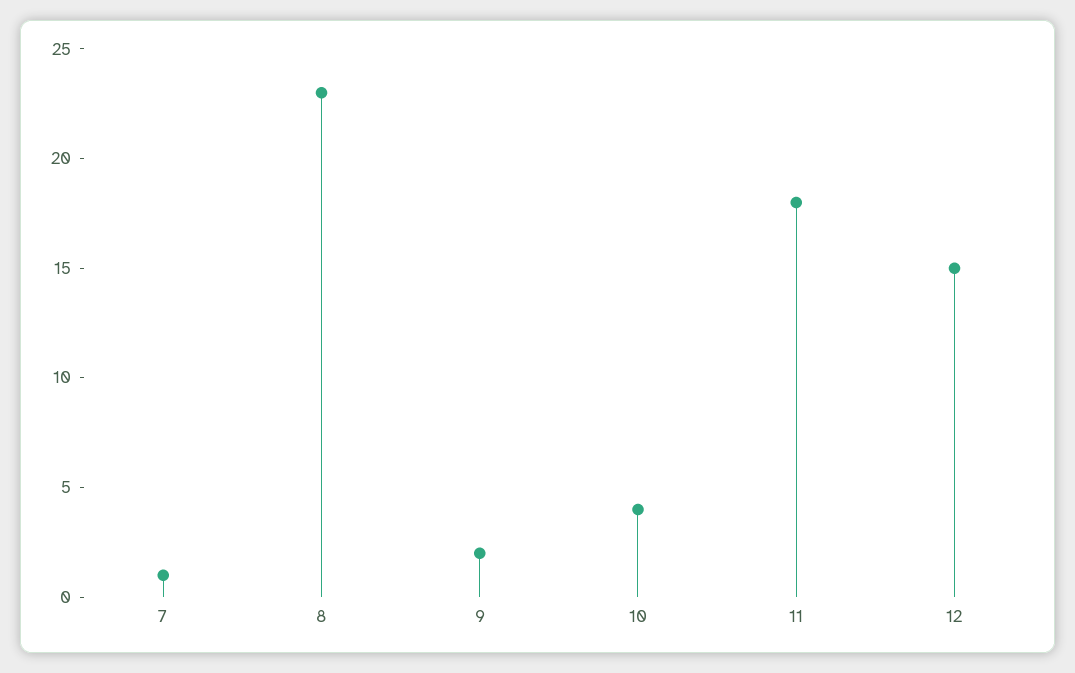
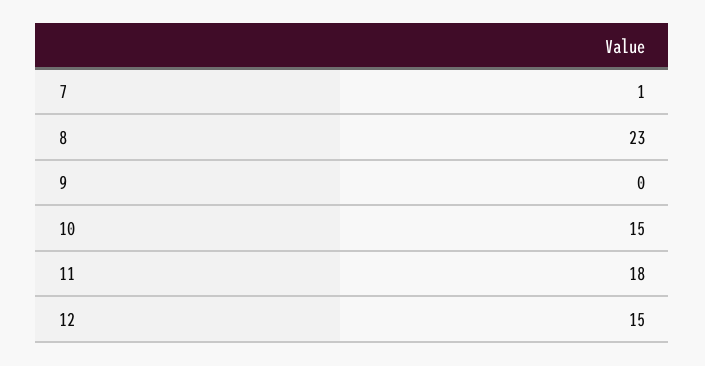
9: 2 -> 0
10: 4 -> 15

